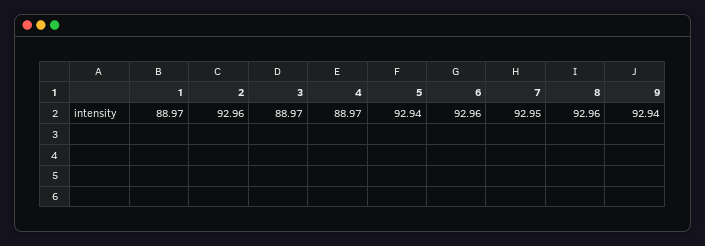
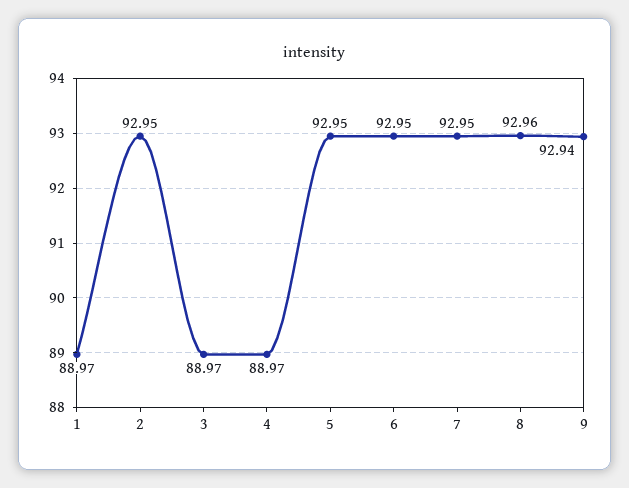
2: 92.96 -> 92.95
5: 92.94 -> 92.95
6: 92.96 -> 92.95

